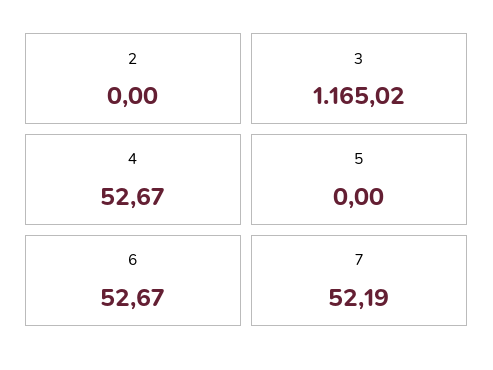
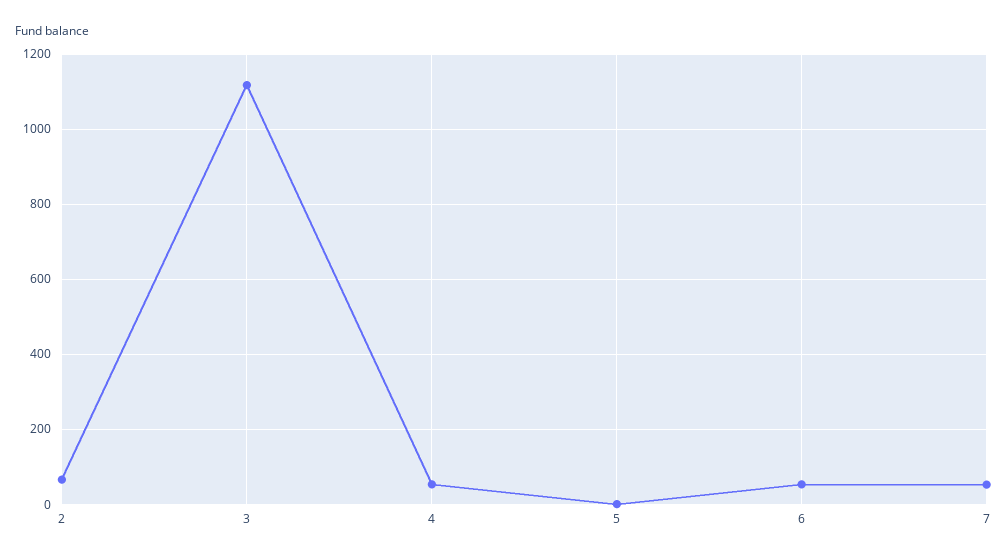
2: 0 -> 60
3: 1165.02 -> 1120

